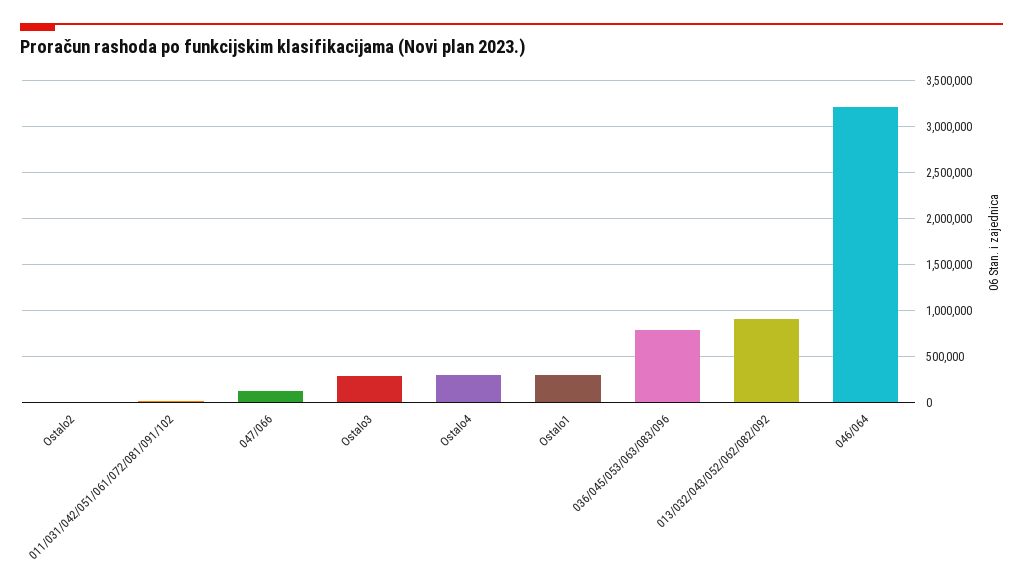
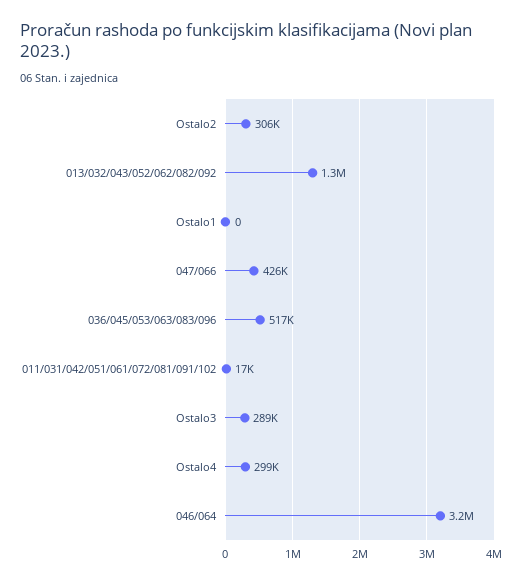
Ostalo2: 0 -> 306000
047/066: 100000 -> 426000
Ostalo1: 300000 -> 0
036/045/053/063/083/096: 800000 -> 517000
013/032/043/052/062/082/092: 900000 -> 1300000

